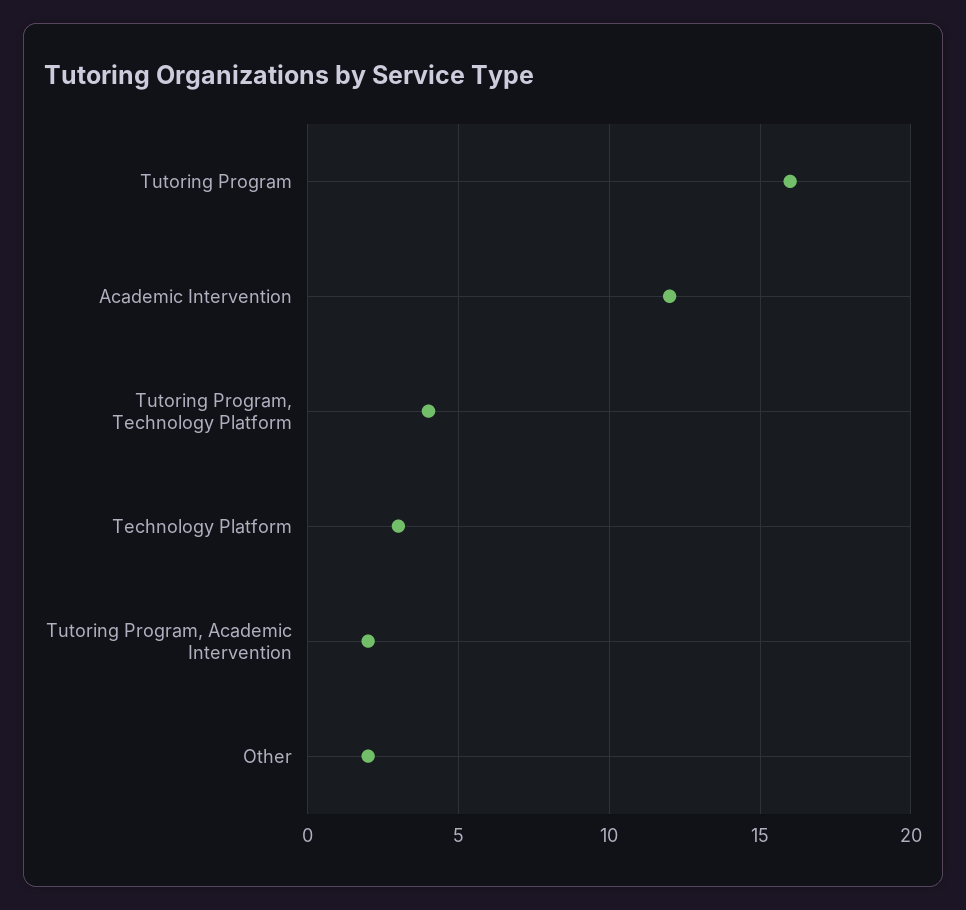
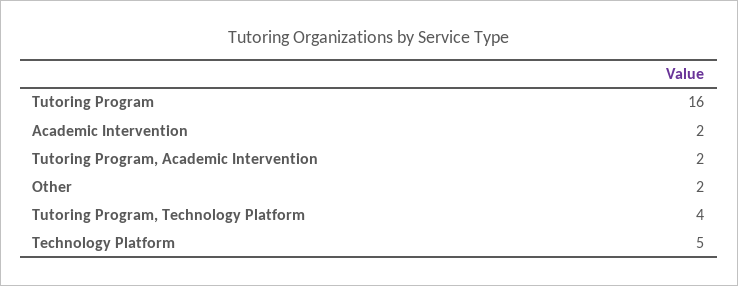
Academic Intervention: 12 -> 2
Technology Platform: 3 -> 5

